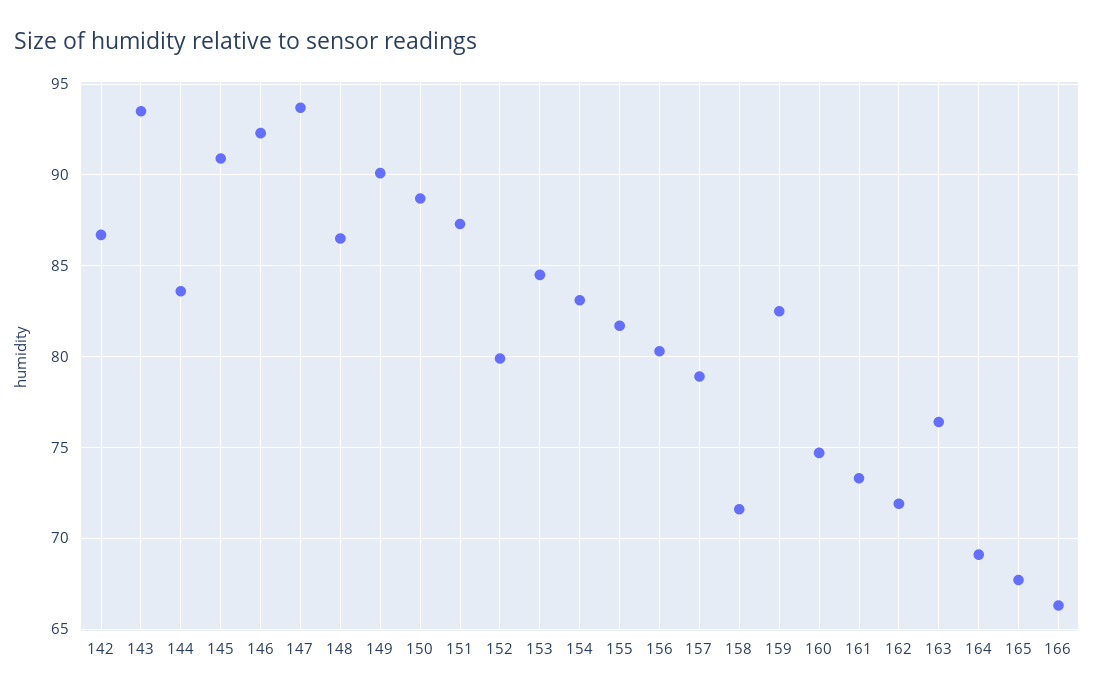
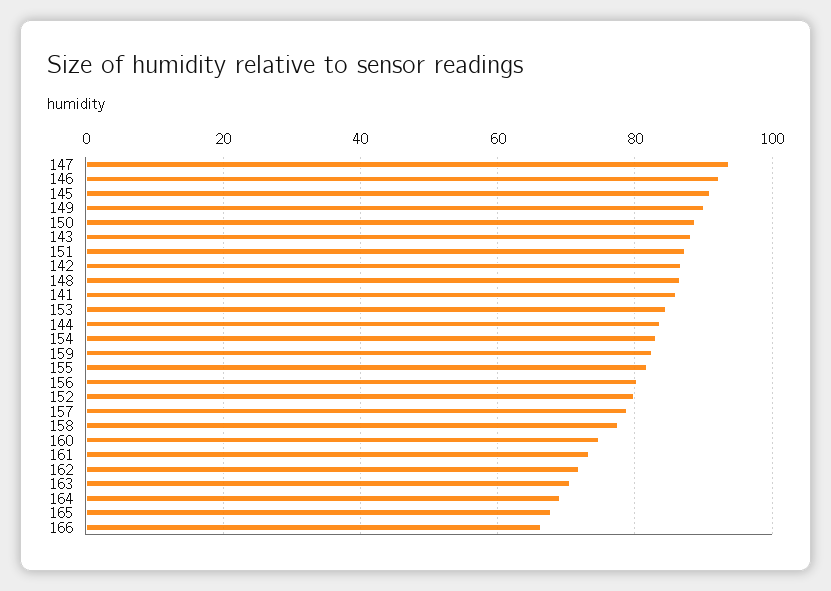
143: 93.5 -> 88
158: 71.5 -> 78
163: 76.5 -> 70
141: none -> 86

